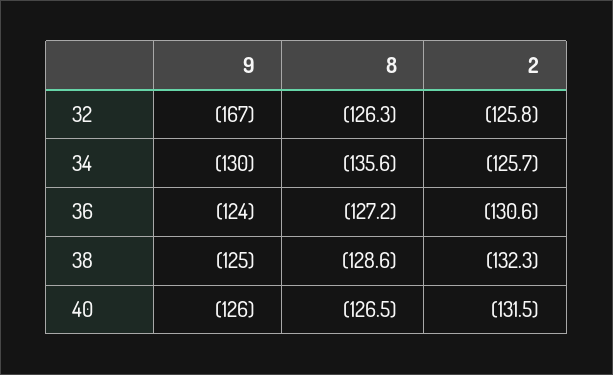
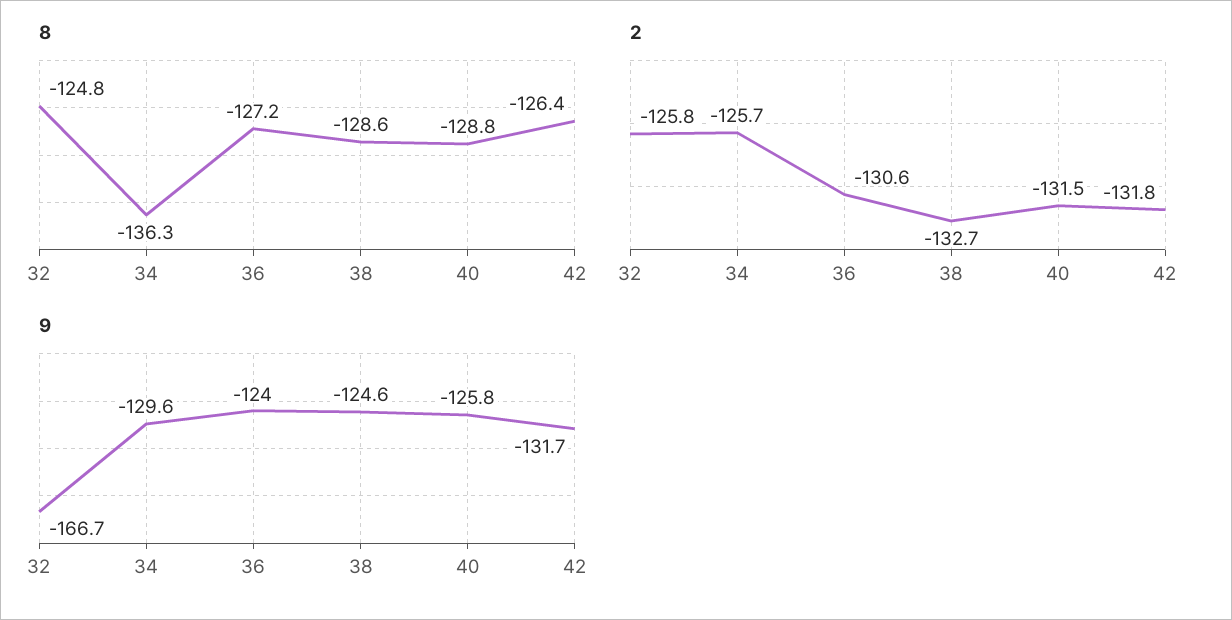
8, 32: -126.3 -> -124.8
8, 34: -135.6 -> -136.3
2, 38: -132.3 -> -132.7
8, 40: -126.5 -> -128.8
8, 42: none -> -126.4
2, 42: none -> -131.8
9, 42: none -> -131.7

